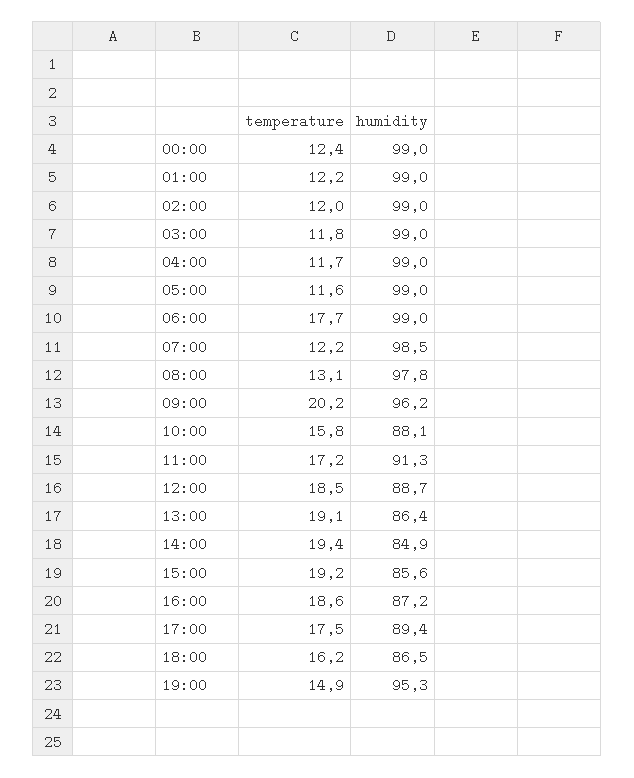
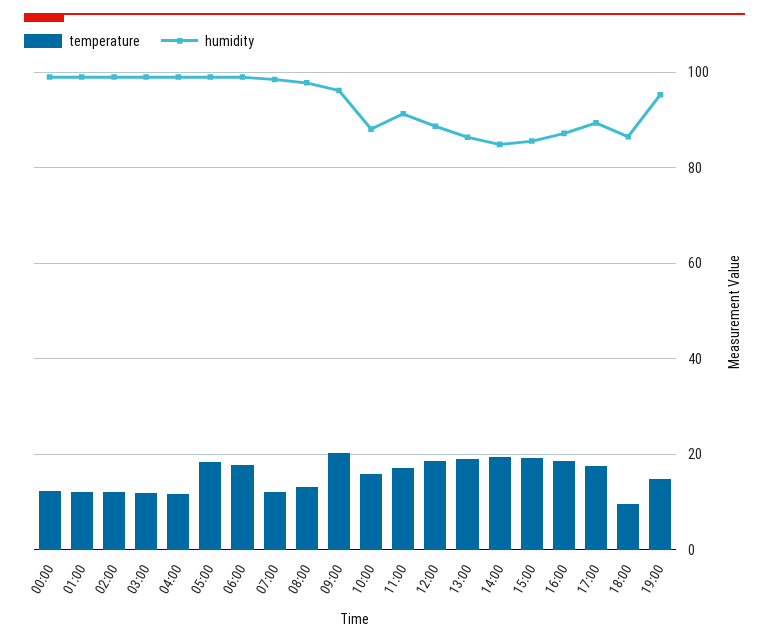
temperature, 05:00: 11.6 -> 18
temperature, 18:00: 16.2 -> 10

